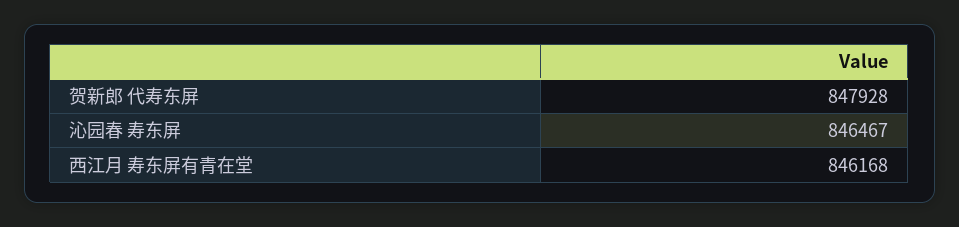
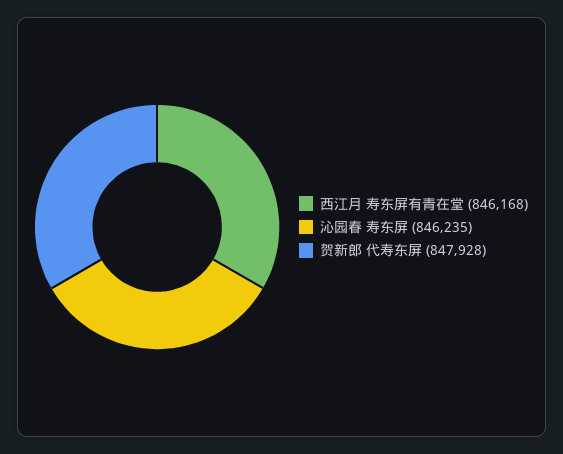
沁园春 寿东屏: 846467 -> 846235

